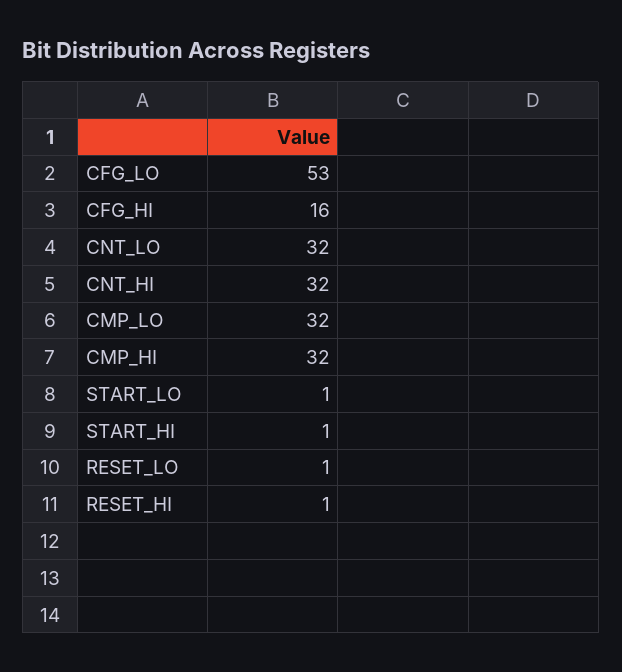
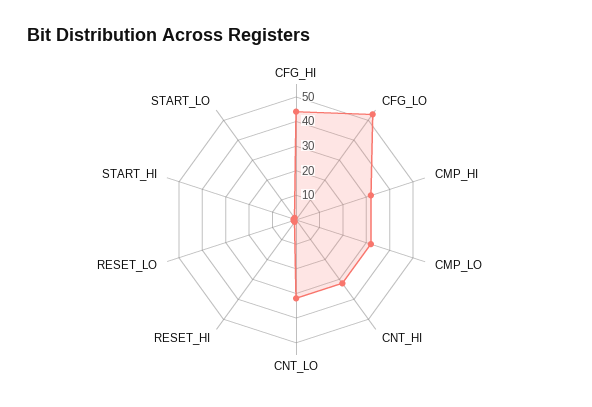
CFG_HI: 16 -> 45

